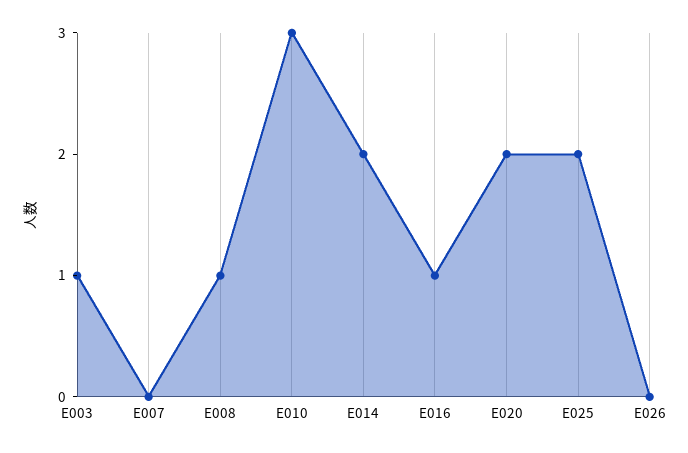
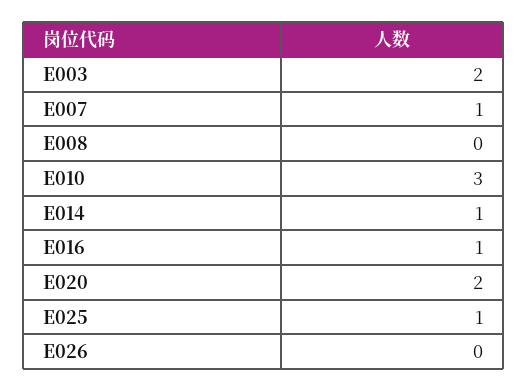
E003: 1 -> 2
E007: 0 -> 1
E008: 1 -> 0
E014: 2 -> 1
E025: 2 -> 1

